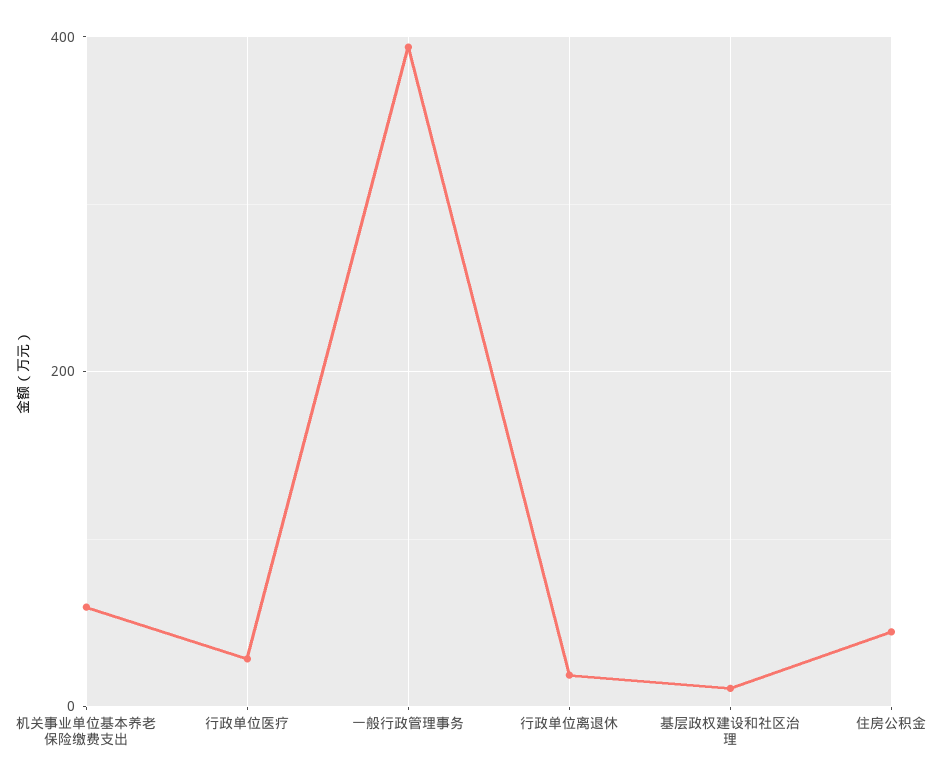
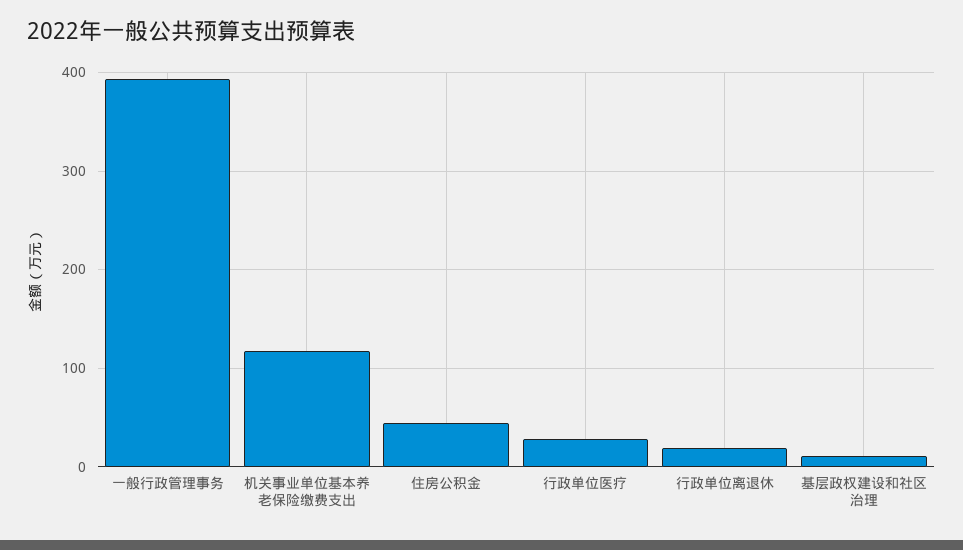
机关事业单位基本养老保险缴费支出: 60 -> 120

